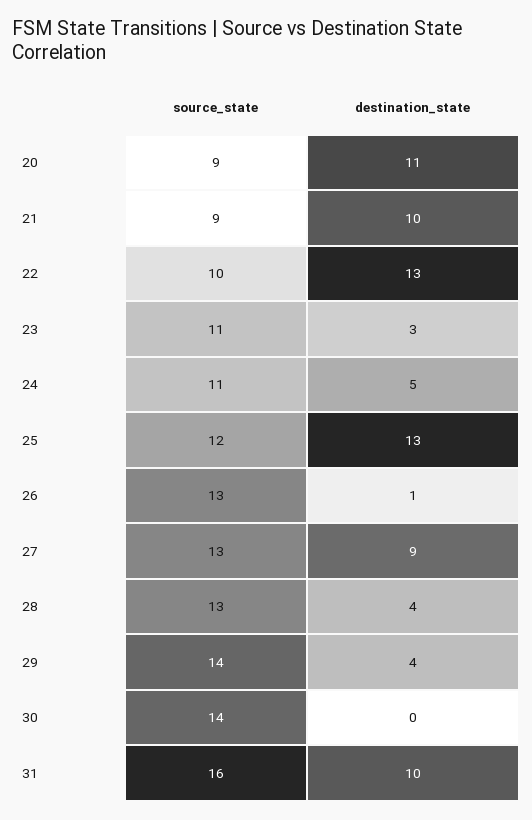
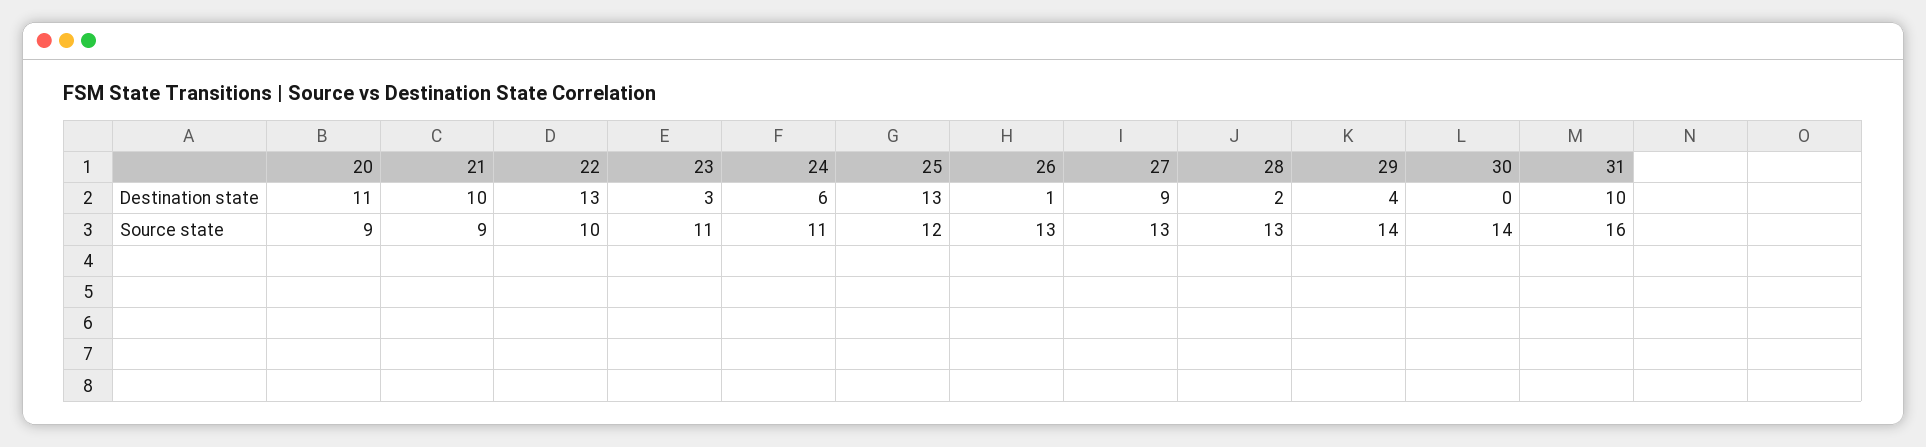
destination_state, 24: 5 -> 6
destination_state, 28: 4 -> 2

